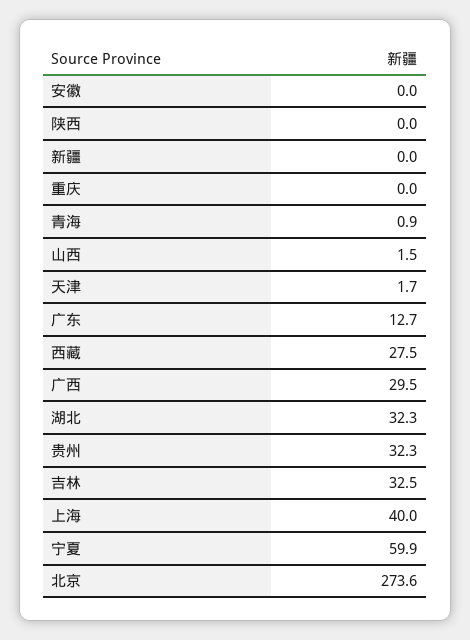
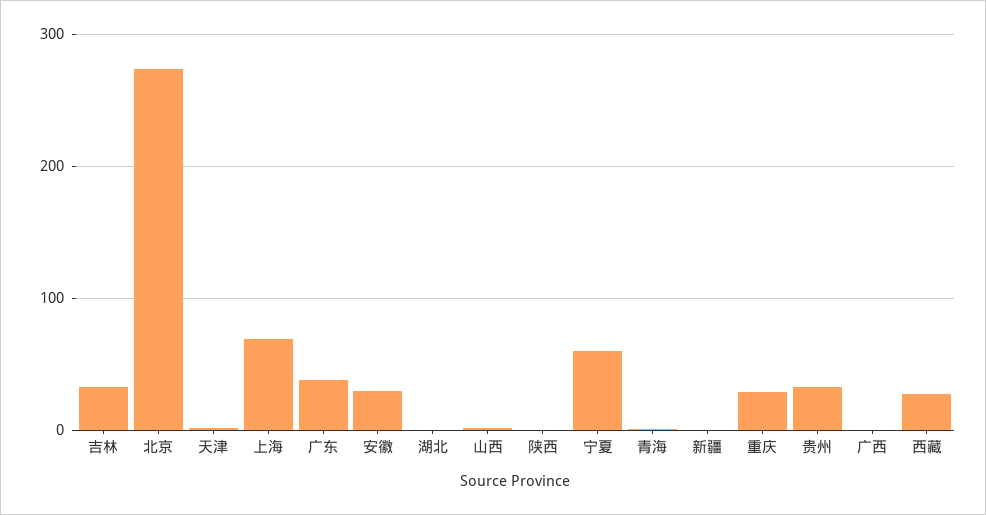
安徽: 0 -> 30
重庆: 0 -> 30
广东: 12.7 -> 40
广西: 29.5 -> 0
湖北: 32.3 -> 0
上海: 40 -> 70

